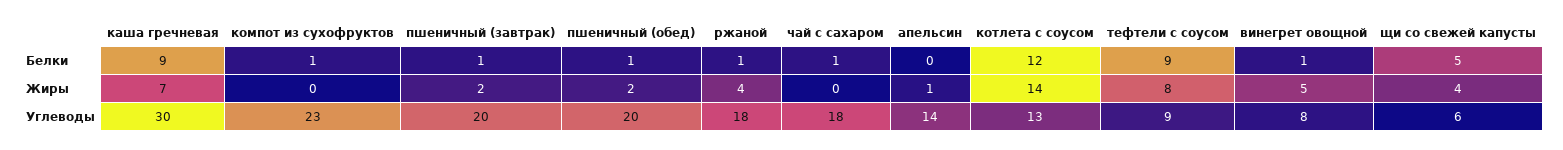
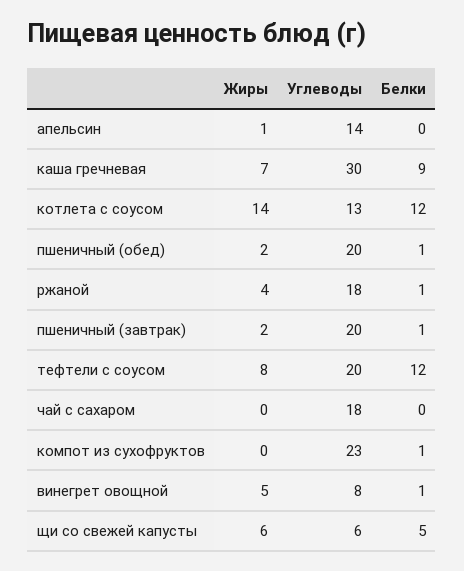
чай с сахаром, Белки: 1 -> 0
тефтели с соусом, Белки: 9 -> 12
щи со свежей капусты, Жиры: 4 -> 6
тефтели с соусом, Углеводы: 9 -> 20

